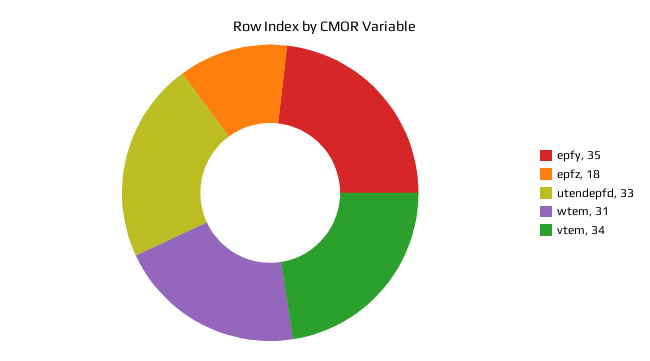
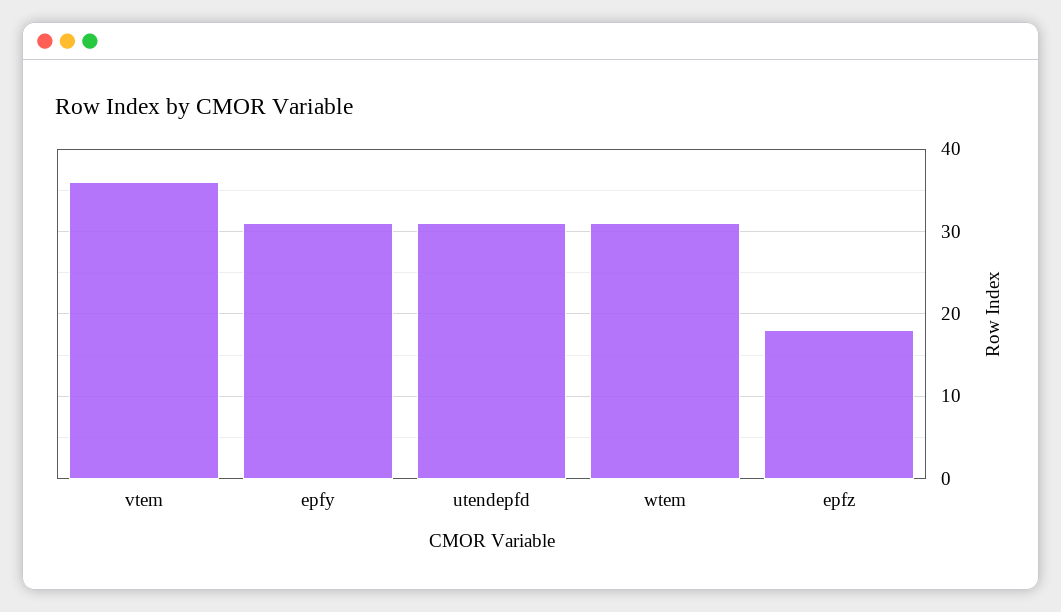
epfy: 35 -> 31
utendepfd: 33 -> 31
vtem: 34 -> 36

